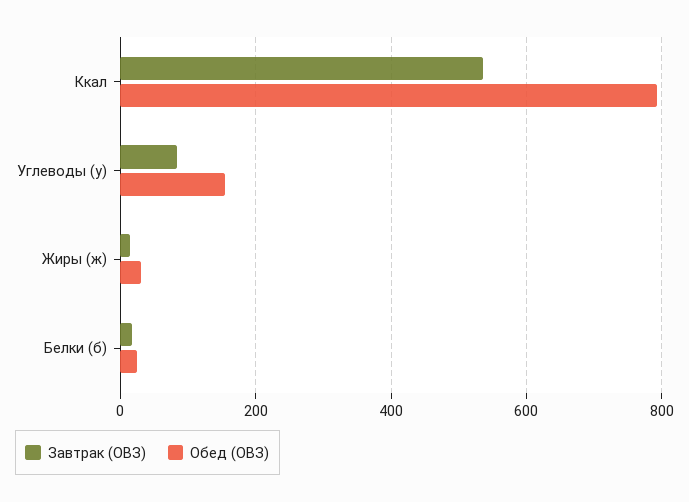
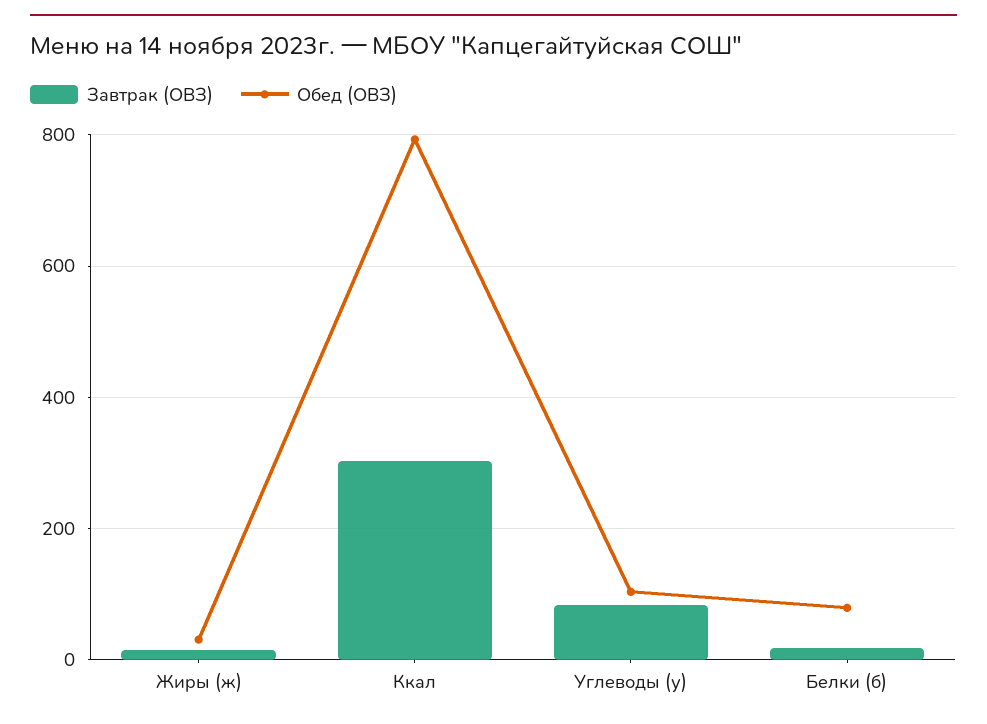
Завтрак (ОВЗ), Ккал: 540 -> 300
Обед (ОВЗ), Углеводы (у): 160 -> 100
Обед (ОВЗ), Белки (б): 20 -> 80

